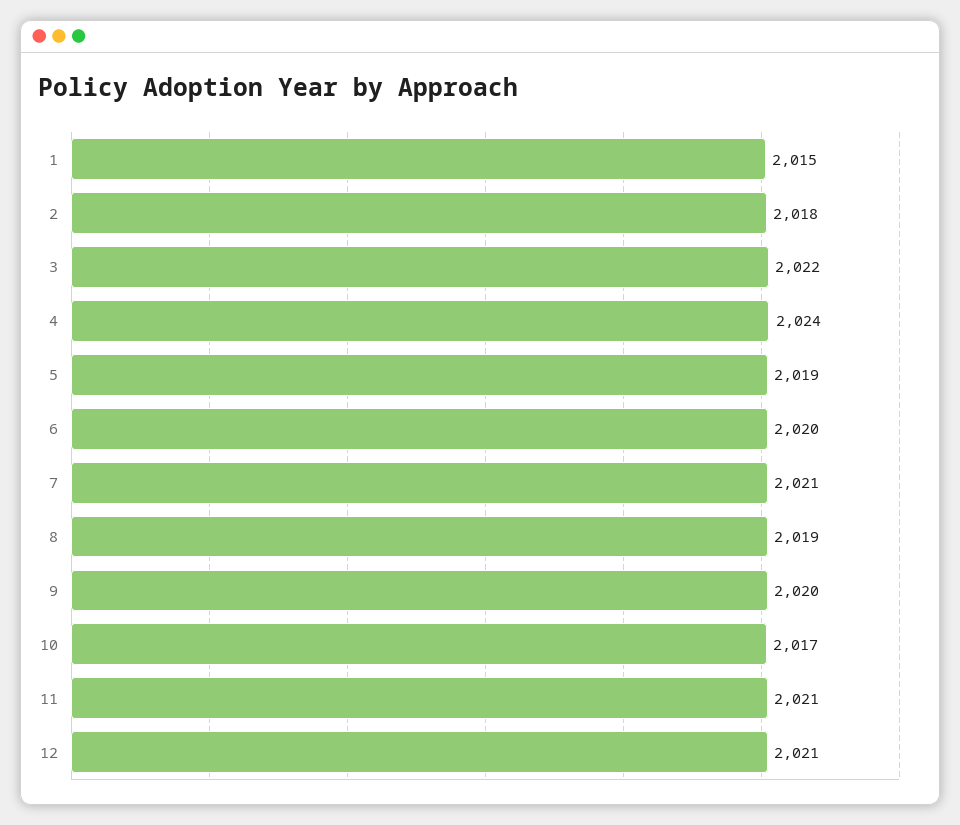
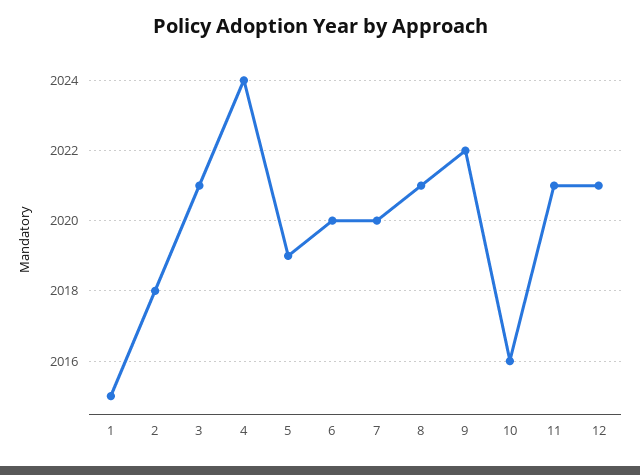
3: 2022 -> 2021
7: 2021 -> 2020
8: 2019 -> 2021
9: 2020 -> 2022
10: 2017 -> 2016

